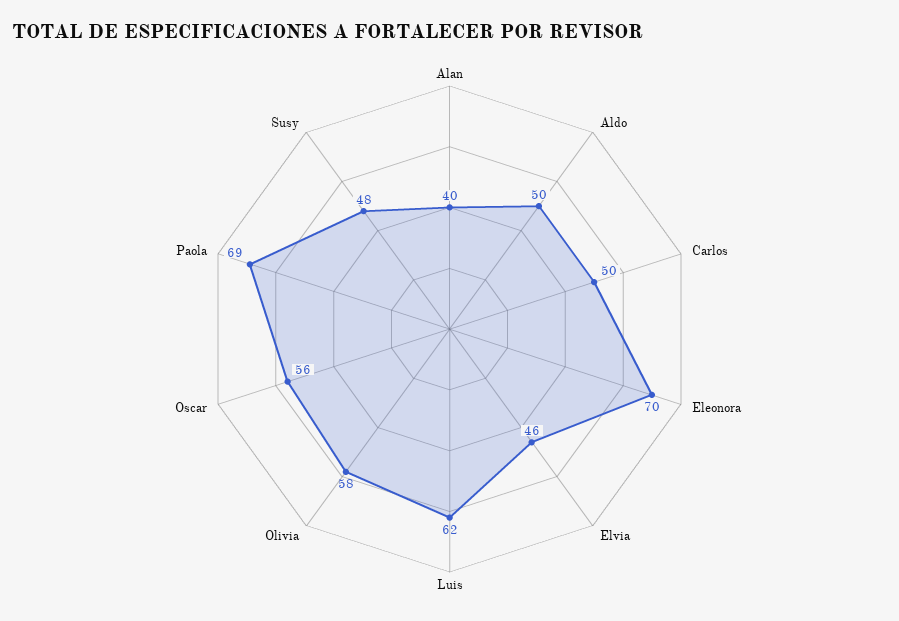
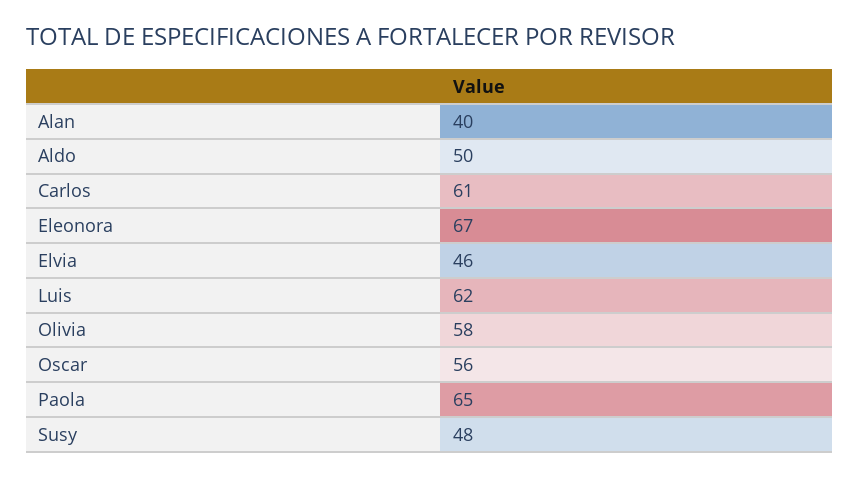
Carlos: 50 -> 61
Eleonora: 70 -> 67
Paola: 69 -> 65

